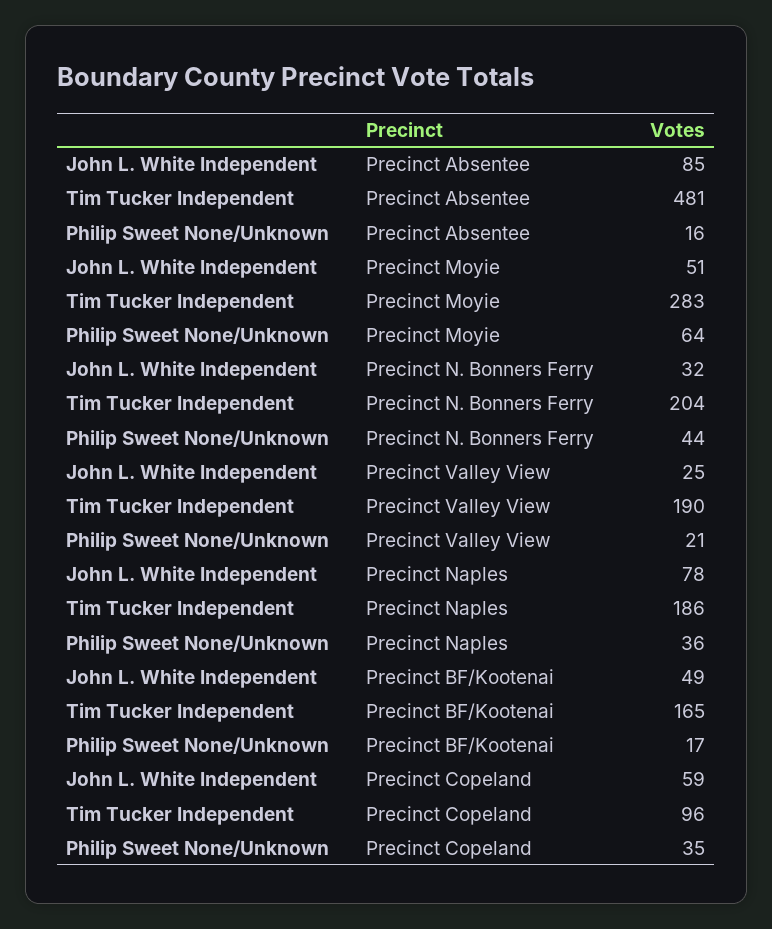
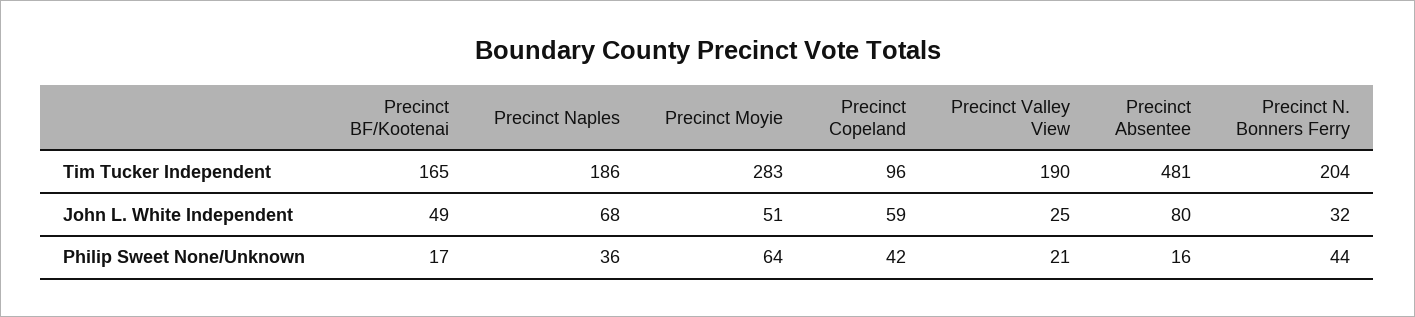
John L. White Independent, Precinct Absentee: 85 -> 80
John L. White Independent, Precinct Naples: 78 -> 68
Philip Sweet None/Unknown, Precinct Copeland: 35 -> 42

